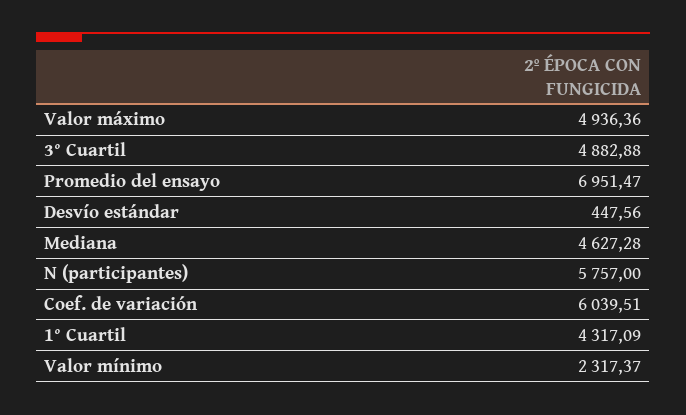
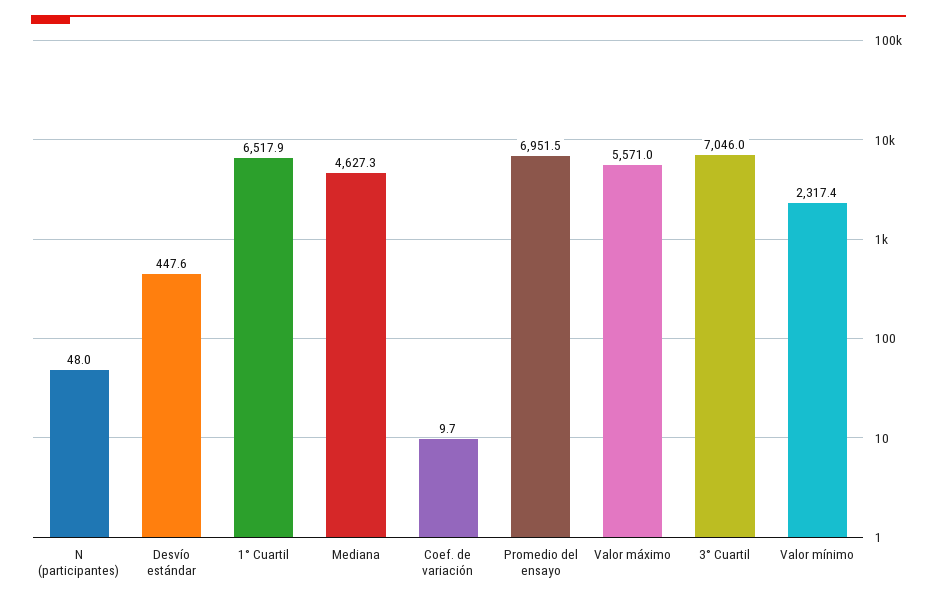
Valor máximo: 4936.36 -> 5571
3° Cuartil: 4882.88 -> 7046
N (participantes): 5757 -> 48
Coef. de variación: 6039.51 -> 9.7
1° Cuartil: 4317.09 -> 6517.9

